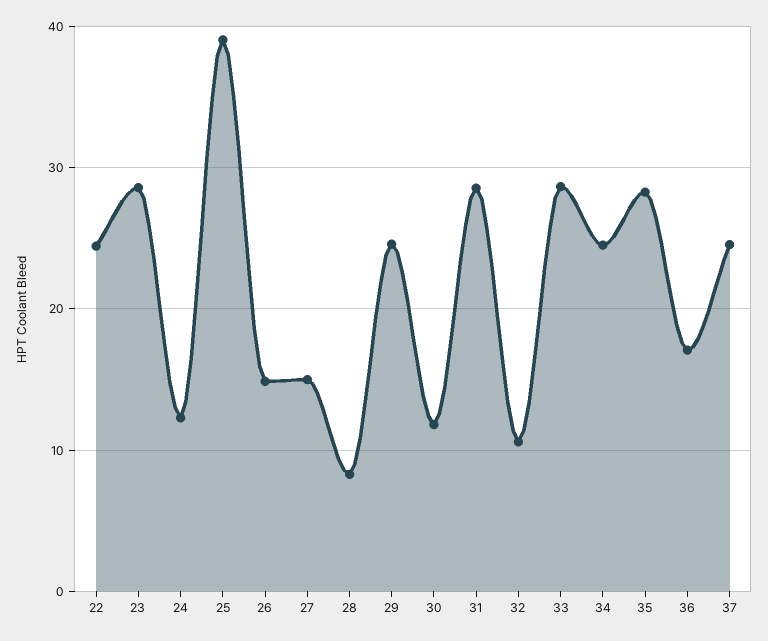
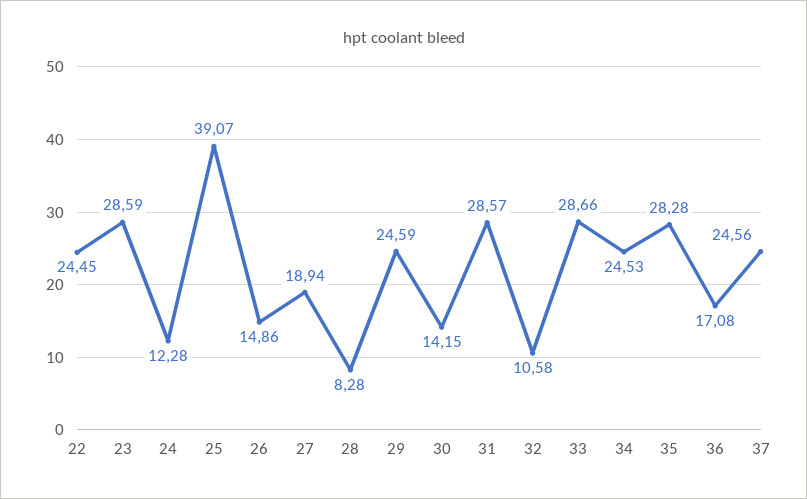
27: 15 -> 18.94
30: 12 -> 14.15

